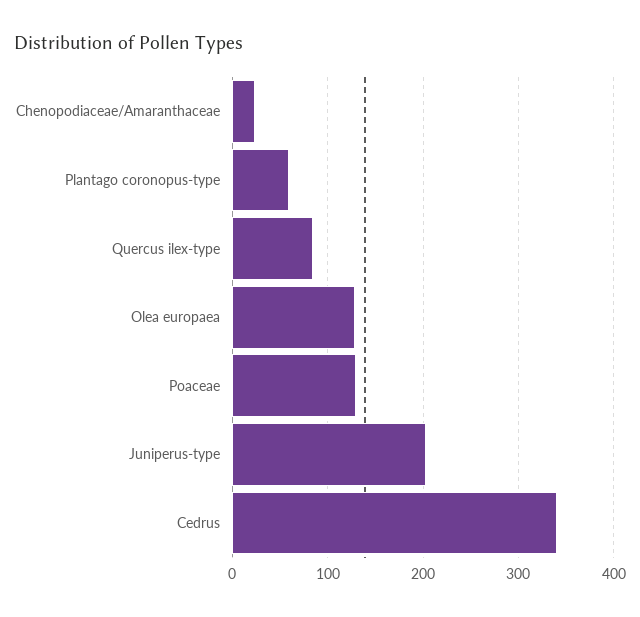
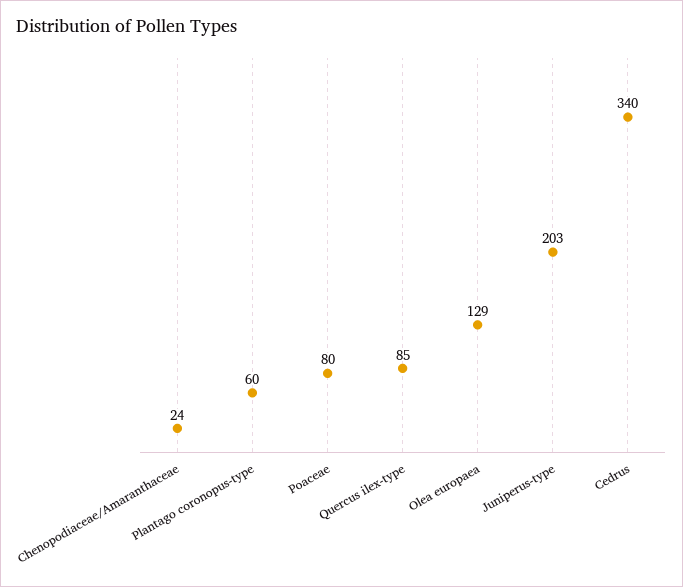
Poaceae: 130 -> 80

